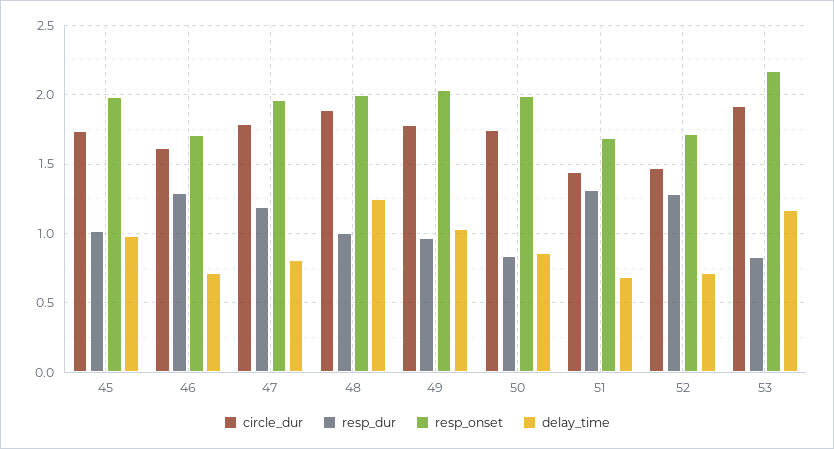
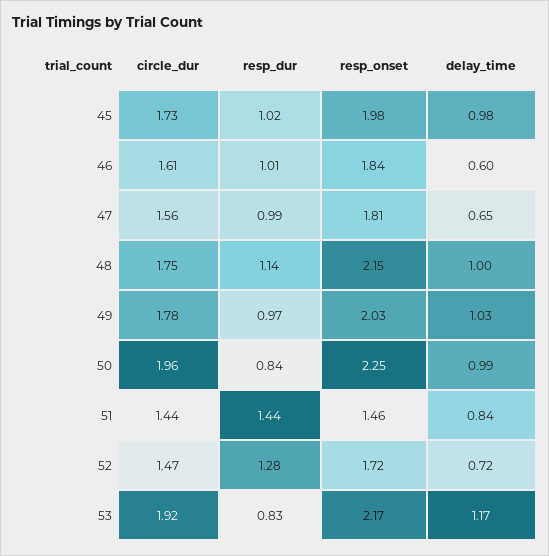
resp_dur, 46: 1.3 -> 1.01
resp_onset, 46: 1.7 -> 1.84
delay_time, 46: 0.7 -> 0.6
circle_dur, 47: 1.8 -> 1.56
resp_dur, 47: 1.2 -> 0.99
resp_onset, 47: 1.95 -> 1.81
delay_time, 47: 0.8 -> 0.65
circle_dur, 48: 1.9 -> 1.75
resp_dur, 48: 1 -> 1.14
resp_onset, 48: 2 -> 2.15
delay_time, 48: 1.25 -> 1
circle_dur, 50: 1.75 -> 1.96
resp_onset, 50: 2 -> 2.25
delay_time, 50: 0.85 -> 0.99
resp_dur, 51: 1.3 -> 1.44
resp_onset, 51: 1.7 -> 1.46
delay_time, 51: 0.7 -> 0.84

